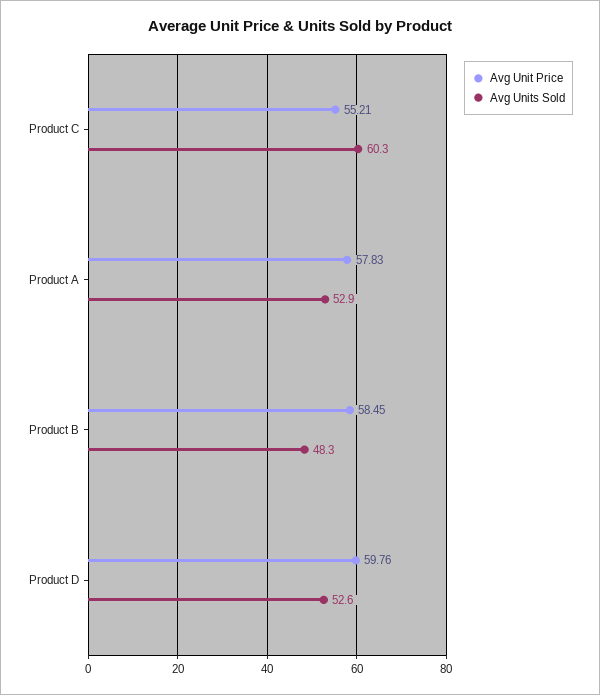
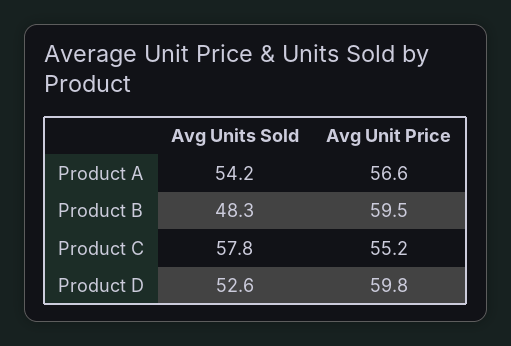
Avg Units Sold, Product C: 60.3 -> 57.8
Avg Unit Price, Product A: 57.83 -> 56.6
Avg Units Sold, Product A: 52.9 -> 54.2
Avg Unit Price, Product B: 58.45 -> 59.5

